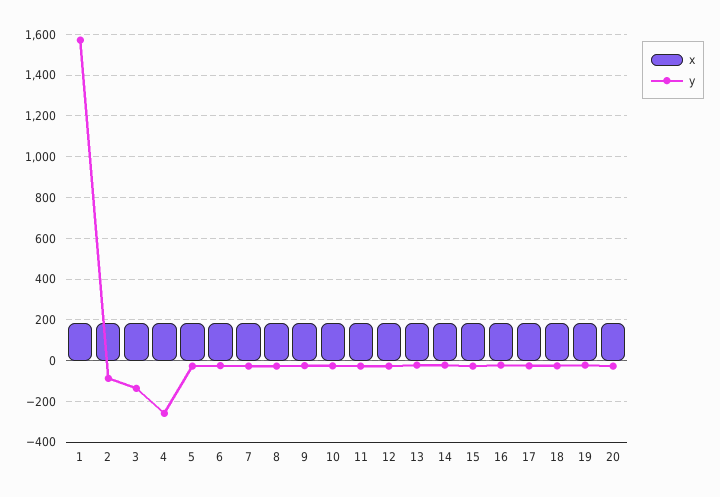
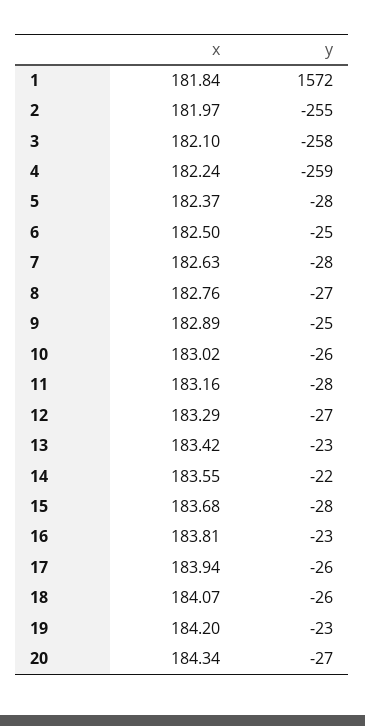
y, 2: -100 -> -255
y, 3: -150 -> -258

